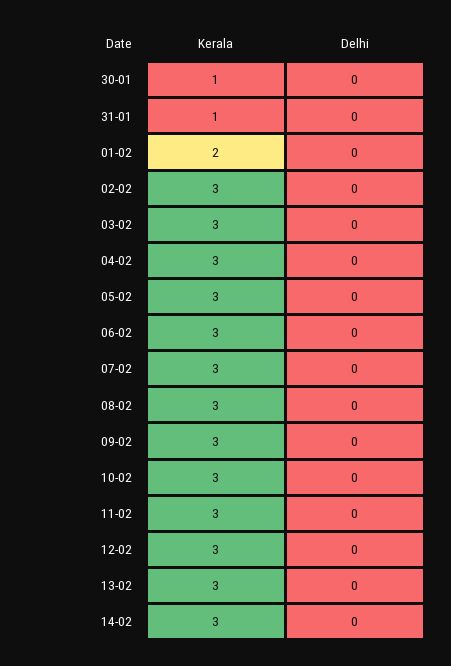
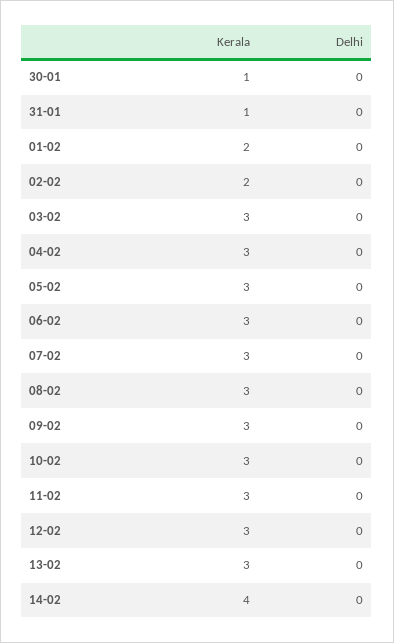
Kerala, 02-02: 3 -> 2
Kerala, 14-02: 3 -> 4

